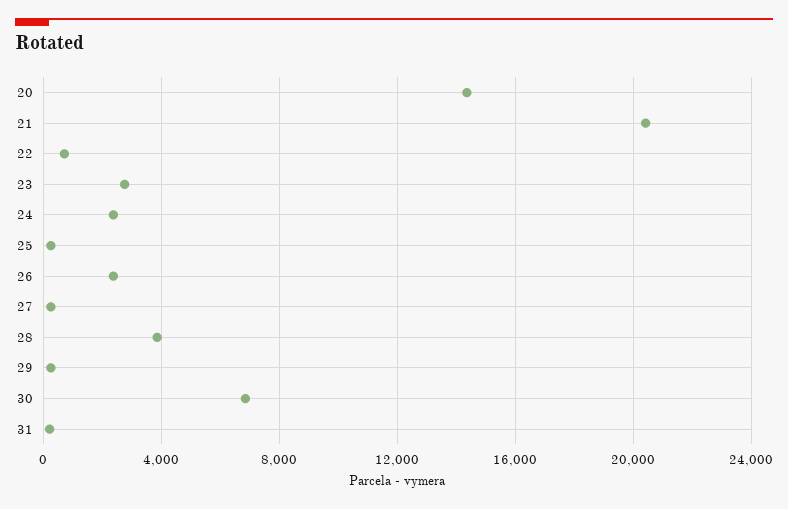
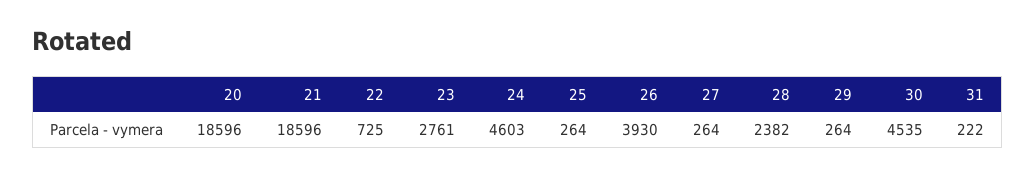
20: 14500 -> 18596
21: 20500 -> 18596
24: 2500 -> 4603
26: 2500 -> 3930
28: 4000 -> 2382
30: 7000 -> 4535

